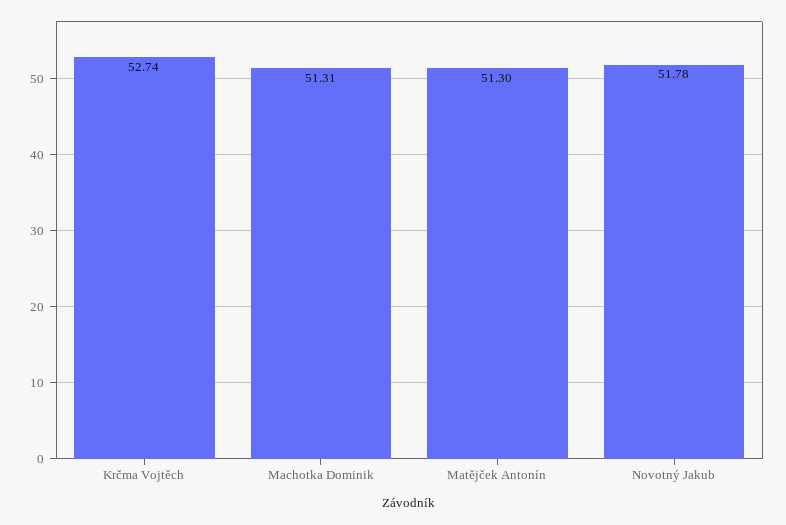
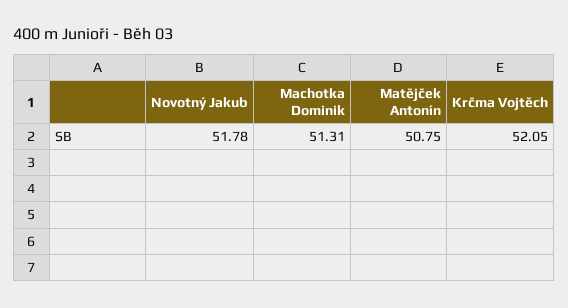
Krčma Vojtěch: 52.74 -> 52.05
Matějček Antonín: 51.3 -> 50.75

